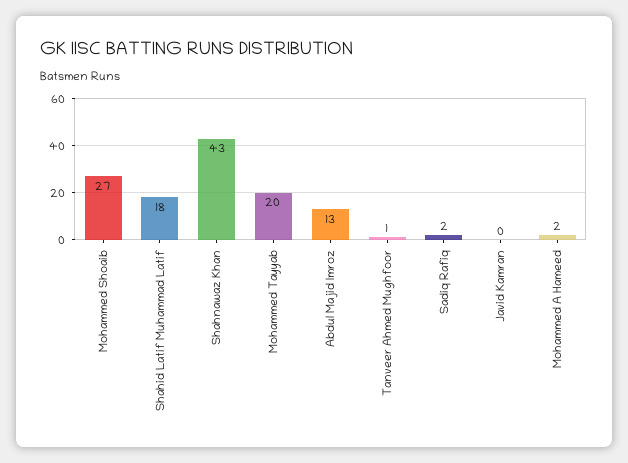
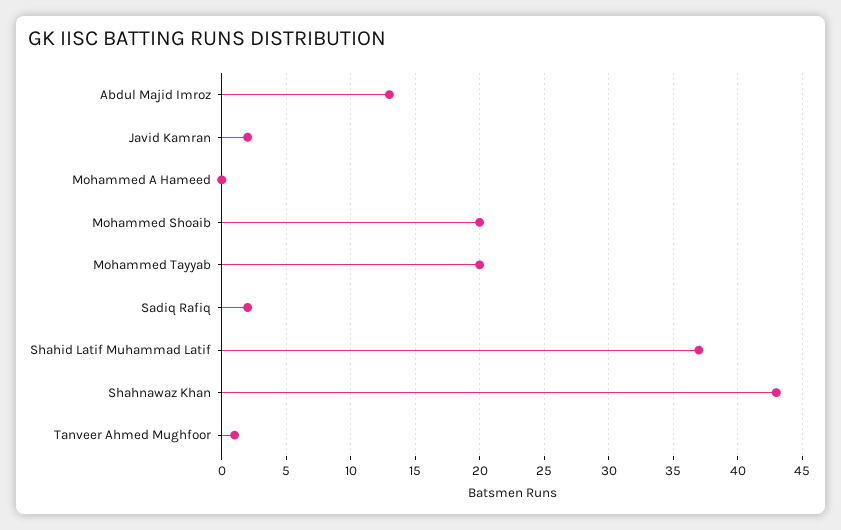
Mohammed Shoaib: 27 -> 20
Shahid Latif Muhammad Latif: 18 -> 37
Javid Kamran: 0 -> 2
Mohammed A Hameed: 2 -> 0

